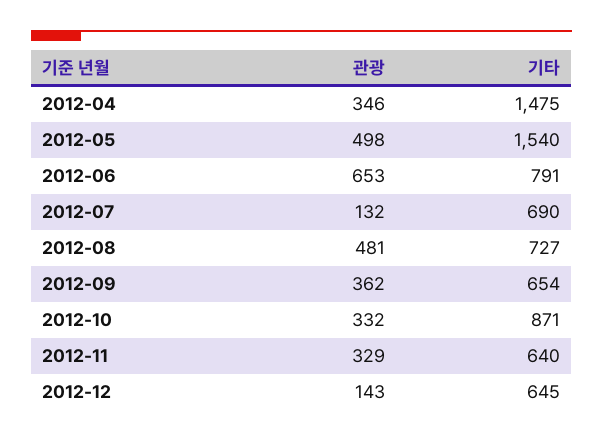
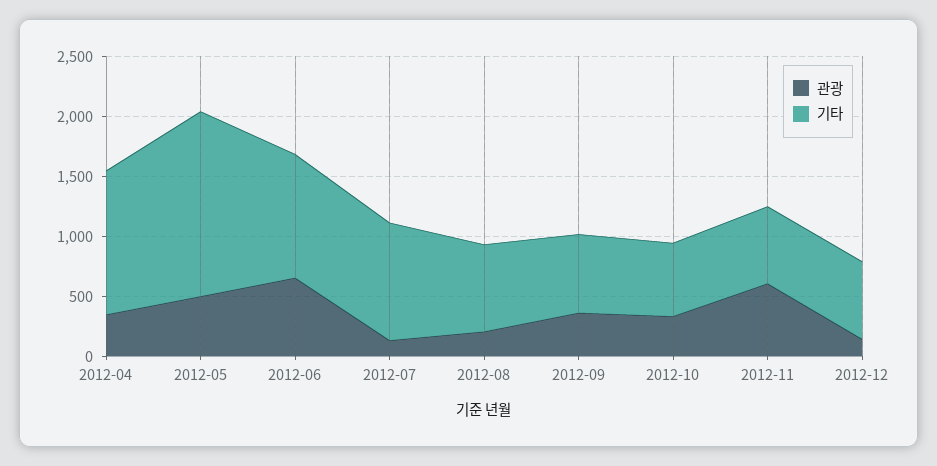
기타, 2012-04: 1475 -> 1200
기타, 2012-06: 791 -> 1000
기타, 2012-07: 690 -> 1000
관광, 2012-08: 481 -> 200
기타, 2012-10: 871 -> 600
관광, 2012-11: 329 -> 600

